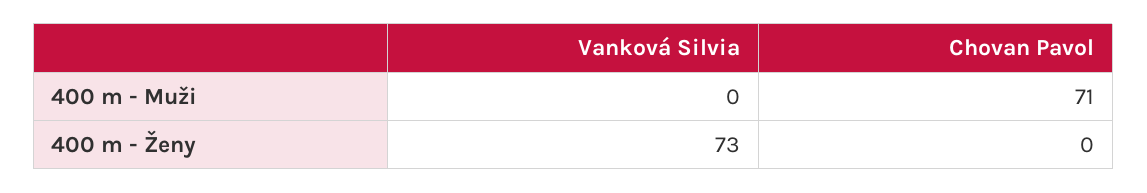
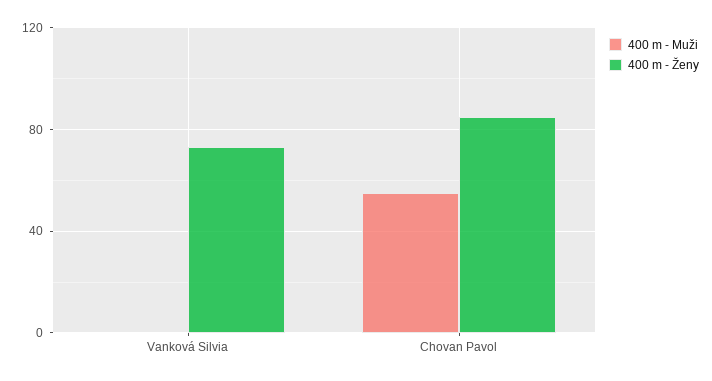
400 m - Muži, Chovan Pavol: 71 -> 55
400 m - Ženy, Chovan Pavol: 0 -> 85

